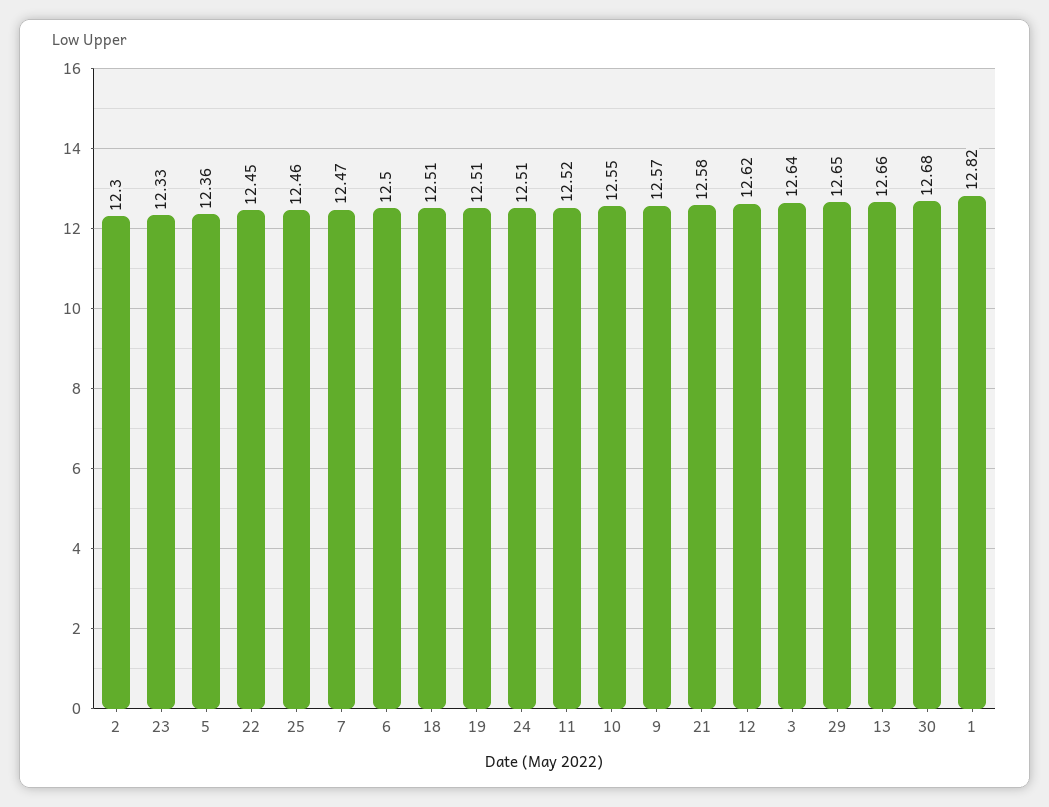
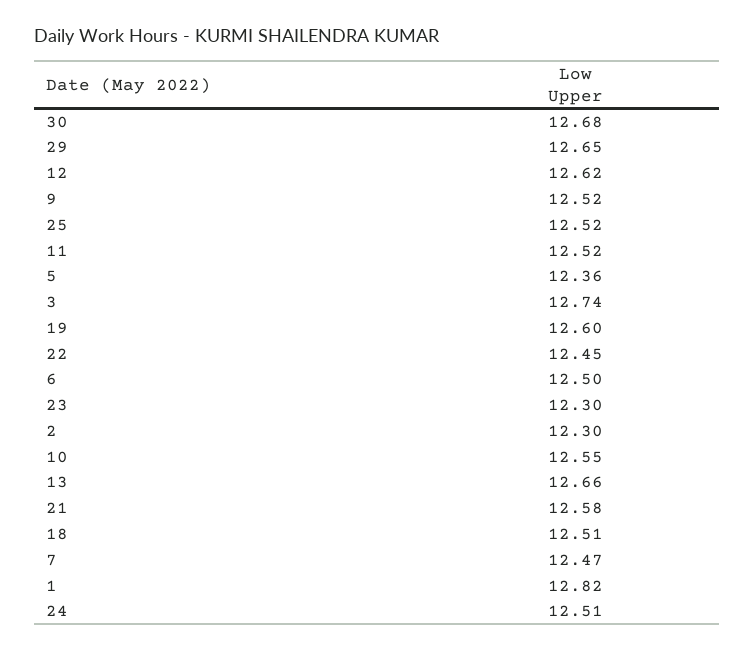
23: 12.33 -> 12.3
25: 12.46 -> 12.52
19: 12.51 -> 12.6
9: 12.57 -> 12.52
3: 12.64 -> 12.74

